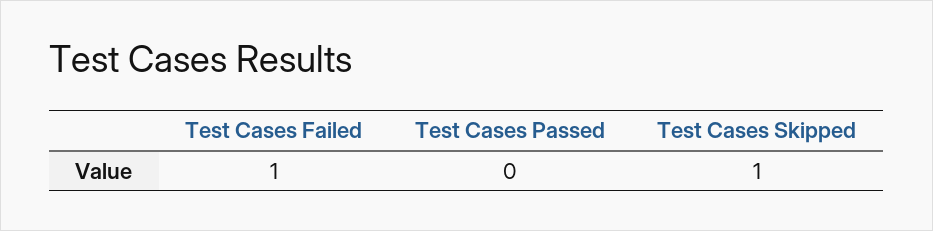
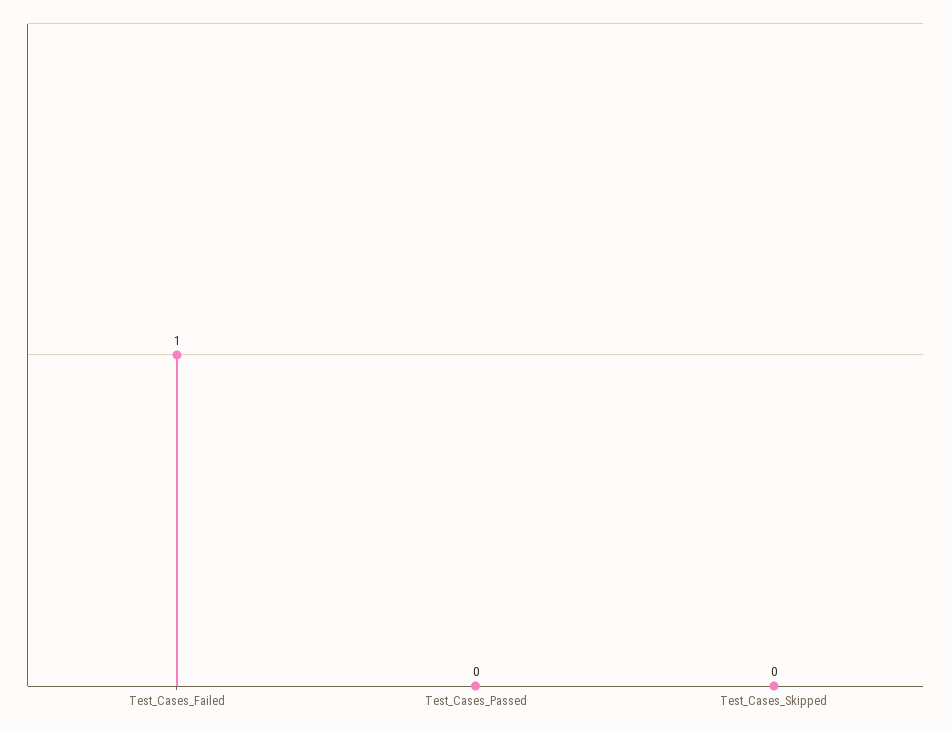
Test Cases Skipped: 1 -> 0

